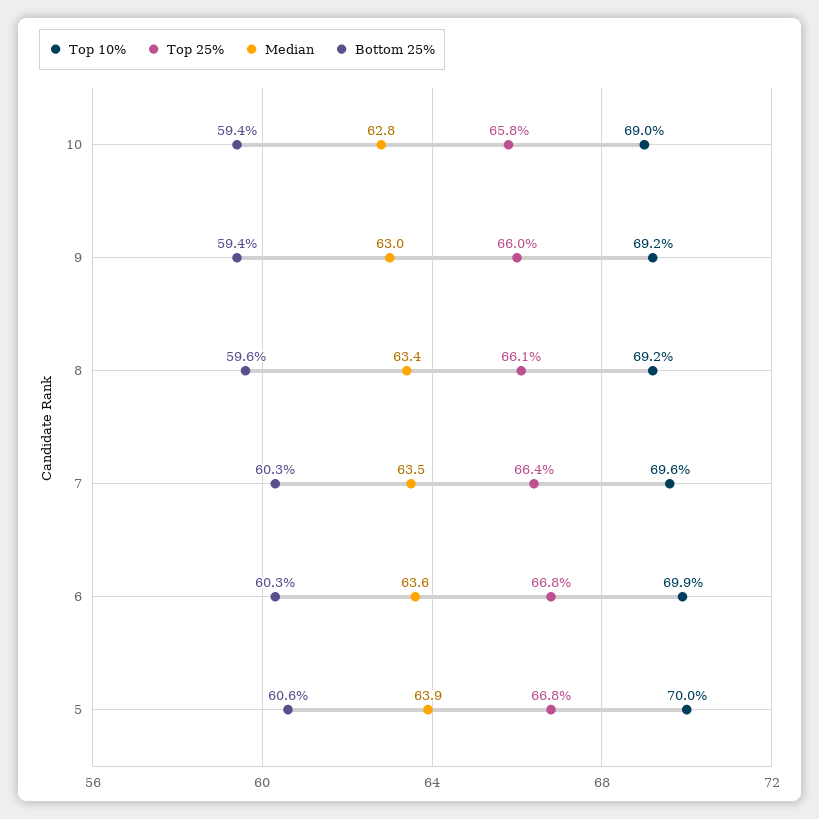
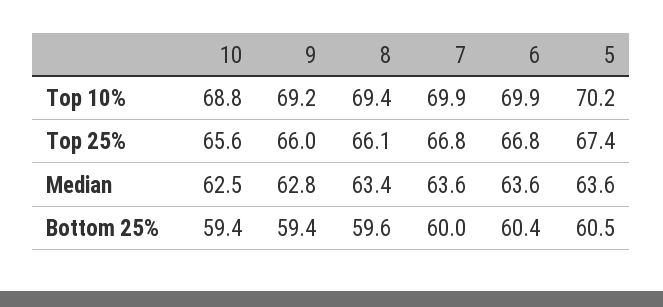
Top 10%, 10: 69 -> 68.8
Top 25%, 10: 65.8 -> 65.6
Median, 10: 62.8 -> 62.5
Median, 9: 63 -> 62.8
Top 10%, 8: 69.2 -> 69.4
Top 10%, 7: 69.6 -> 69.9
Top 25%, 7: 66.4 -> 66.8
Median, 7: 63.5 -> 63.6
Bottom 25%, 7: 60.3 -> 60
Bottom 25%, 6: 60.3 -> 60.4
Top 10%, 5: 70 -> 70.2
Top 25%, 5: 66.8 -> 67.4
Median, 5: 63.9 -> 63.6
Bottom 25%, 5: 60.6 -> 60.5

